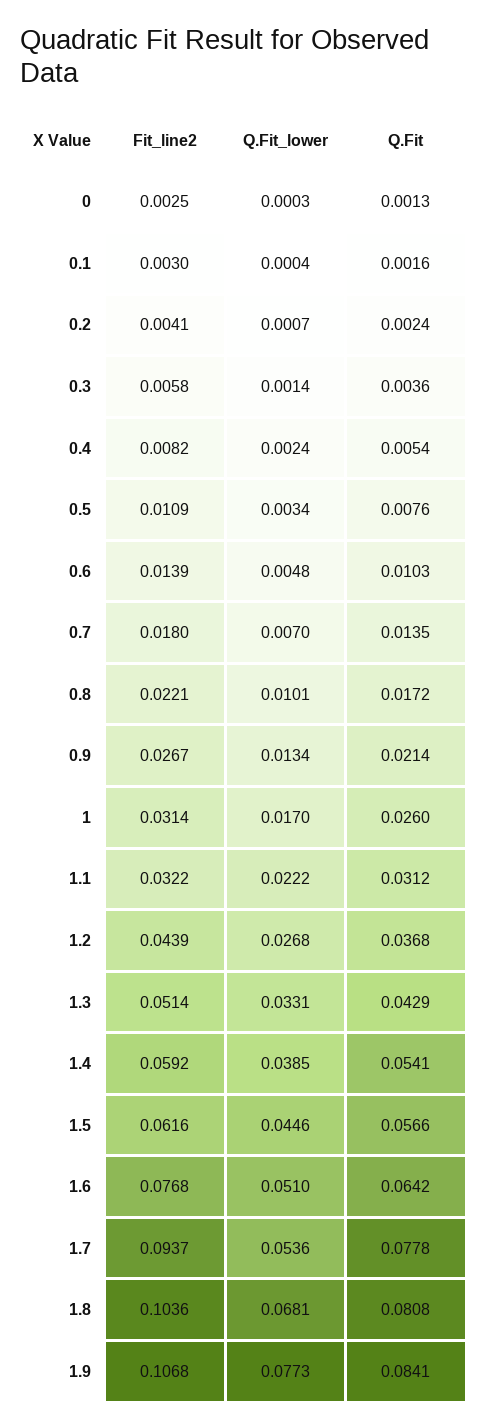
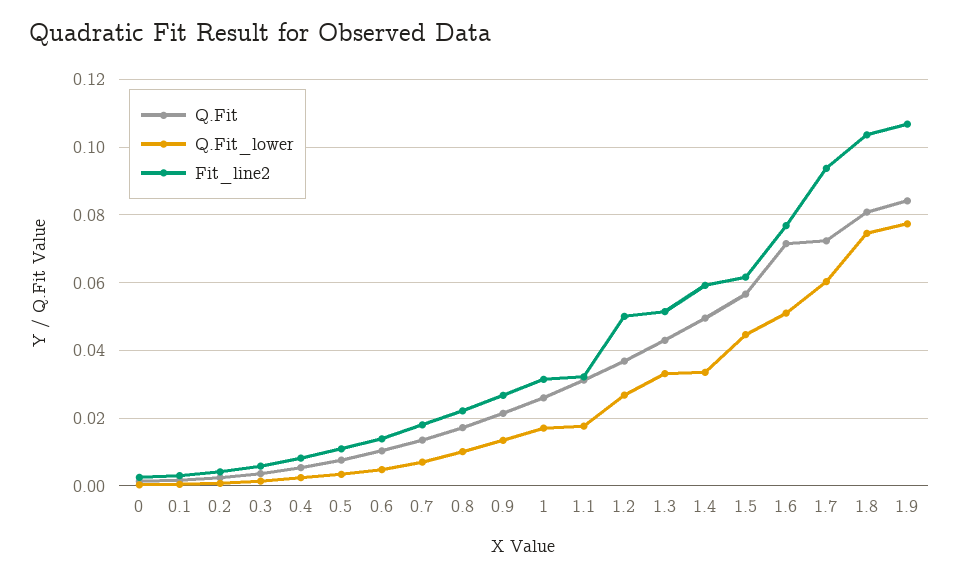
Q.Fit_lower, 1.1: 0.0222 -> 0.018
Fit_line2, 1.2: 0.0439 -> 0.05
Q.Fit_lower, 1.4: 0.0385 -> 0.034
Q.Fit, 1.4: 0.0541 -> 0.05
Q.Fit, 1.6: 0.0642 -> 0.072
Q.Fit_lower, 1.7: 0.0536 -> 0.06
Q.Fit, 1.7: 0.0778 -> 0.072
Q.Fit_lower, 1.8: 0.0681 -> 0.074

